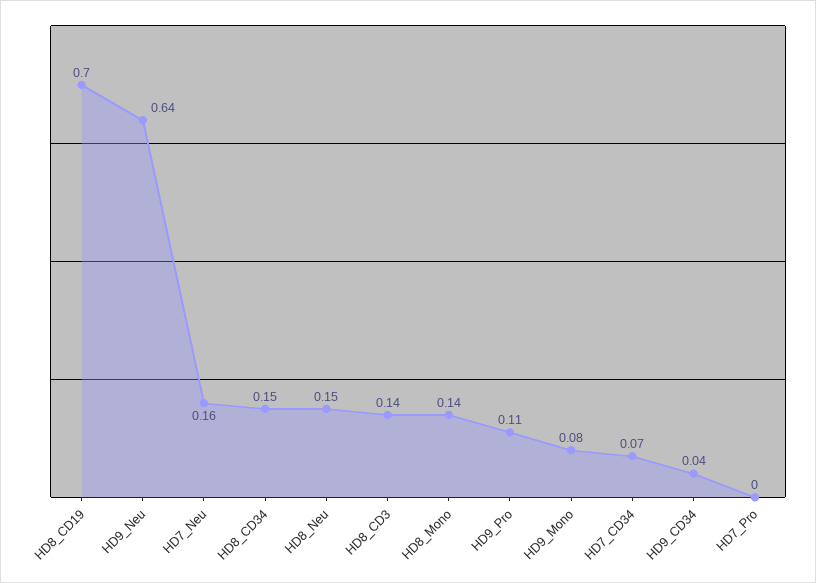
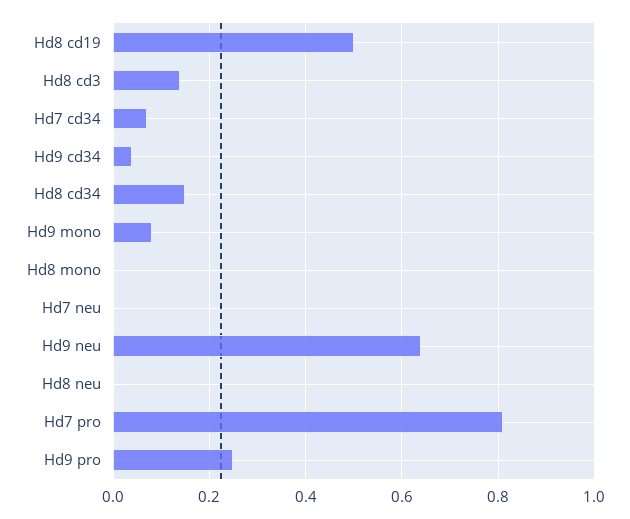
HD8_CD19: 0.7 -> 0.5
HD7_Neu: 0.16 -> 0
HD8_Neu: 0.15 -> 0
HD8_Mono: 0.14 -> 0
HD9_Pro: 0.11 -> 0.25
HD7_Pro: 0 -> 0.8

